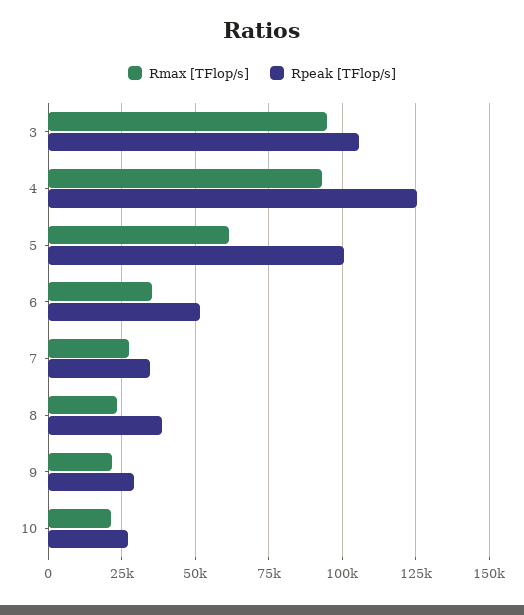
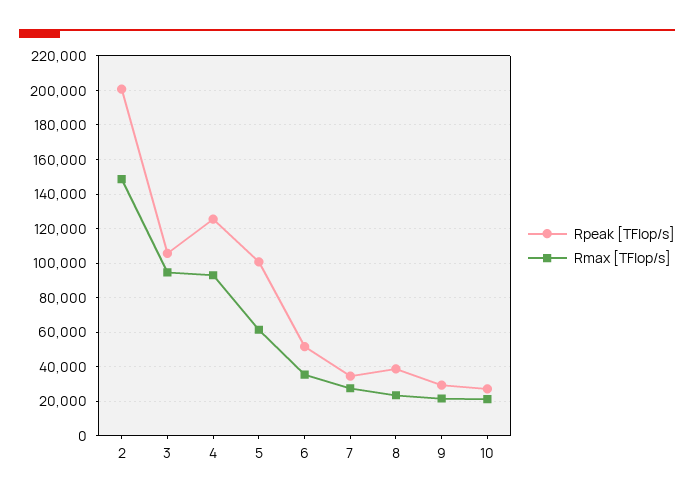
Rpeak [TFlop/s], 2: none -> 200000
Rmax [TFlop/s], 2: none -> 150000

